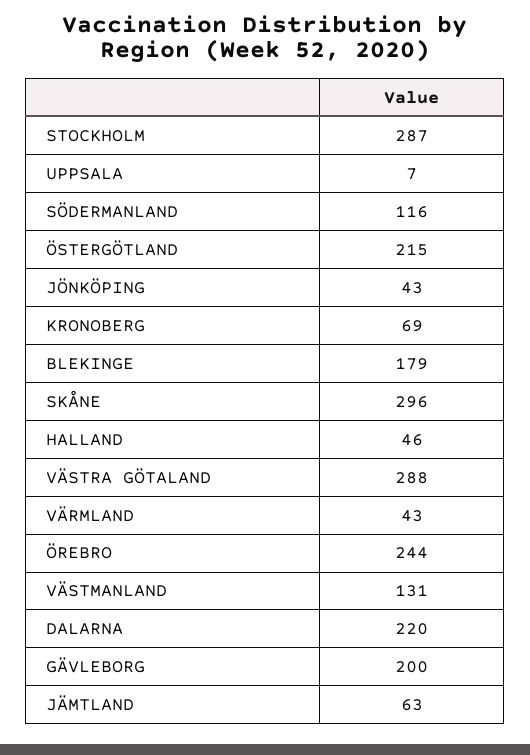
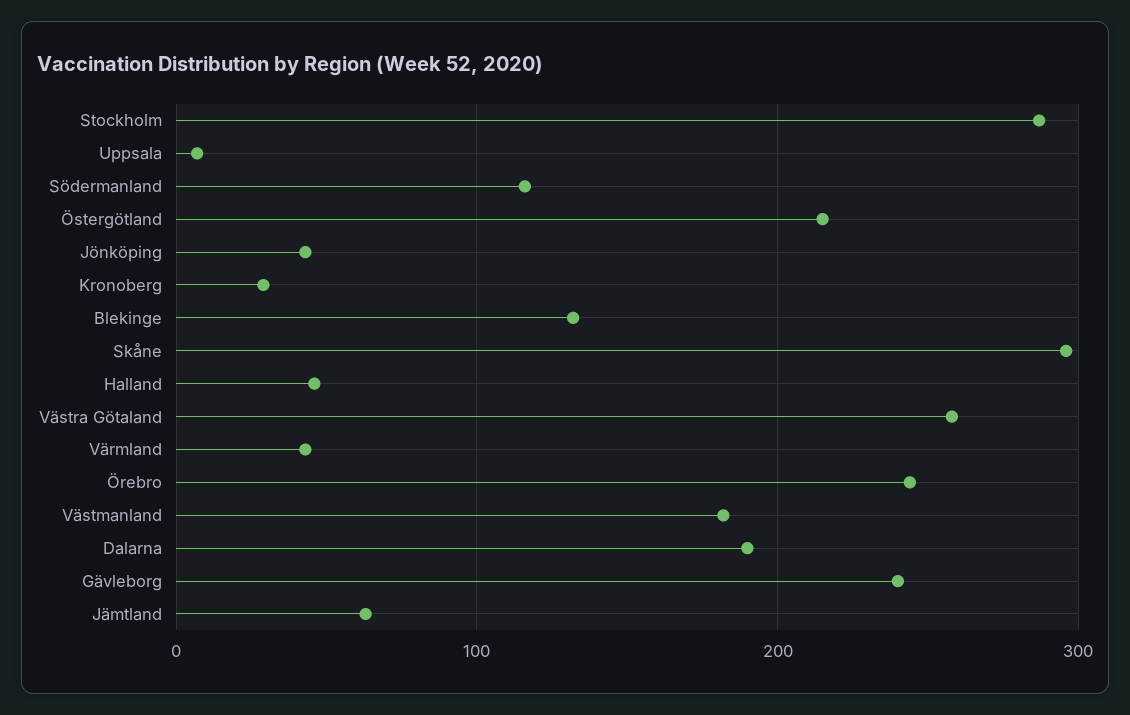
KRONOBERG: 69 -> 30
BLEKINGE: 179 -> 130
VÄSTRA GÖTALAND: 288 -> 260
VÄSTMANLAND: 131 -> 180
DALARNA: 220 -> 190
GÄVLEBORG: 200 -> 240

